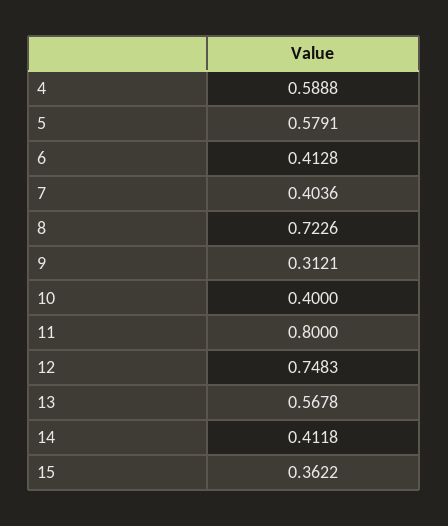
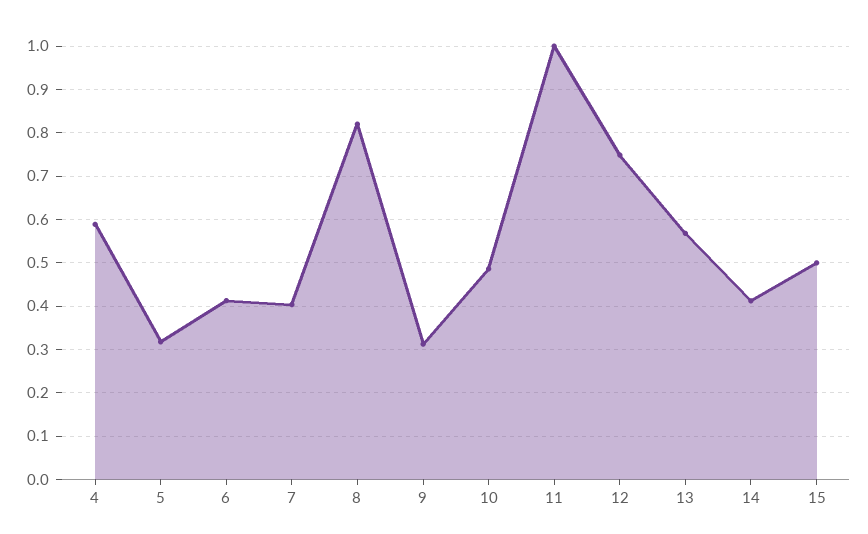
5: 0.5791 -> 0.32
8: 0.7226 -> 0.82
10: 0.4 -> 0.48
11: 0.8 -> 1
15: 0.3622 -> 0.5

